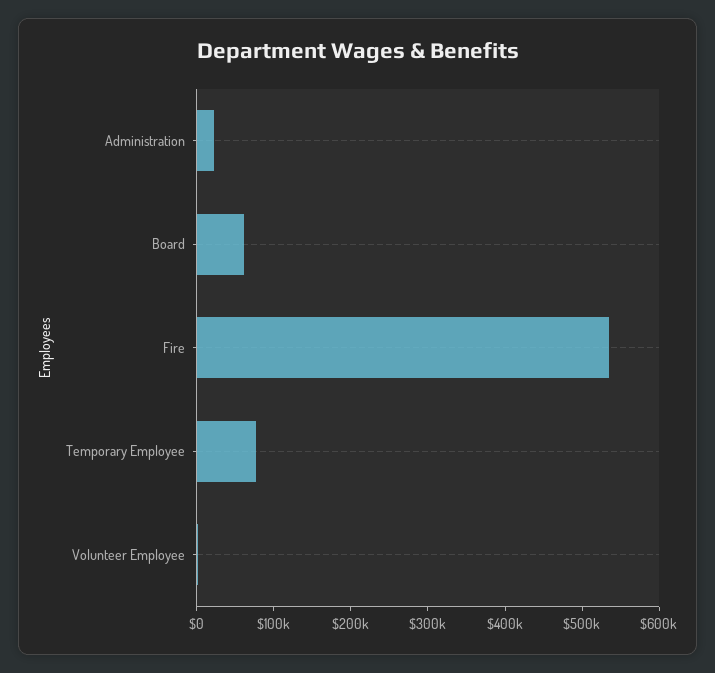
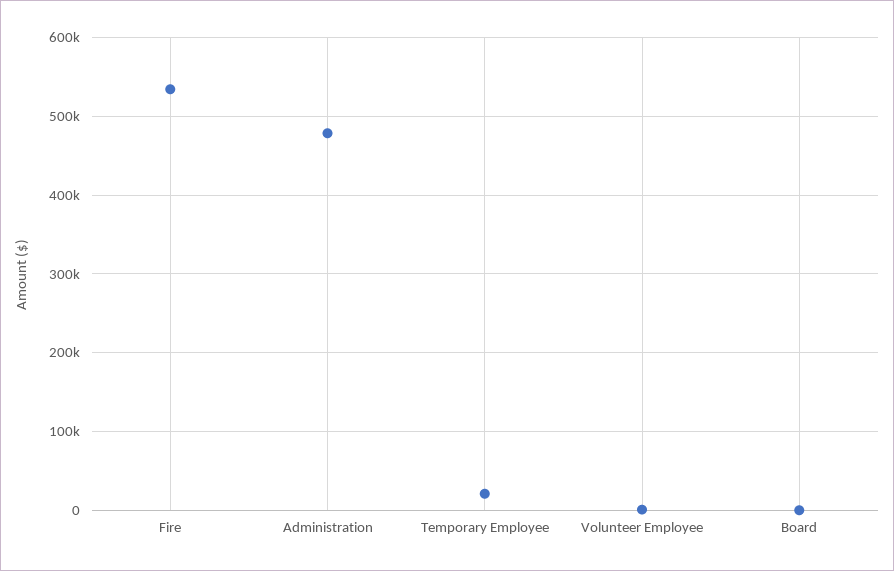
Administration: 20000 -> 480000
Board: 60000 -> 0
Temporary Employee: 80000 -> 20000

